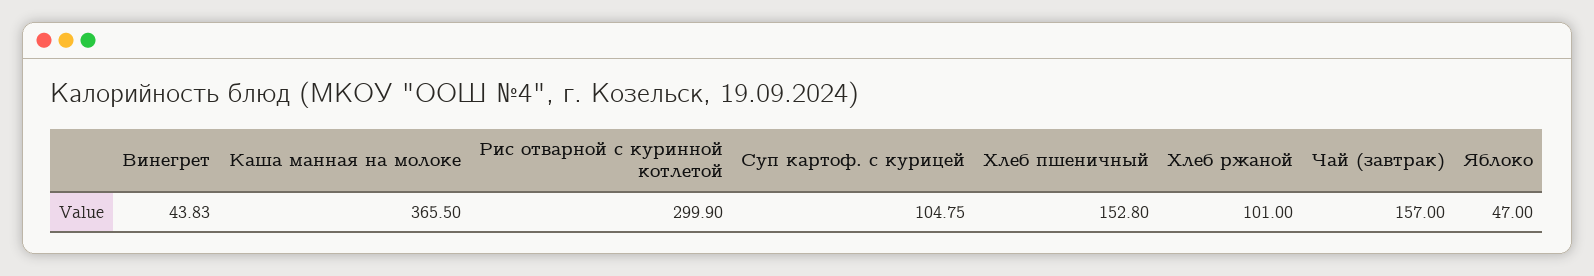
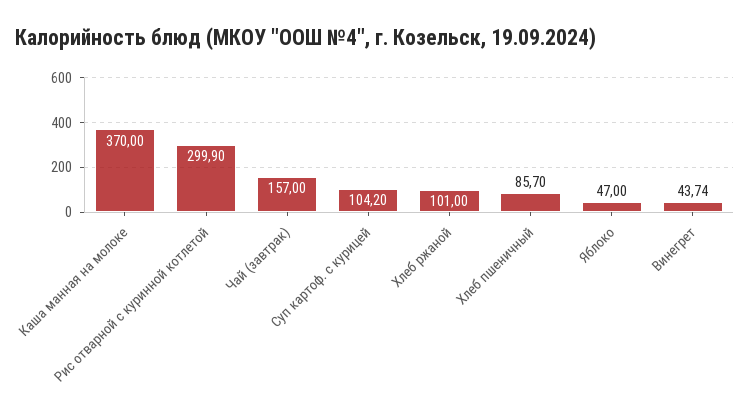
Винегрет: 43.83 -> 43.74
Каша манная на молоке: 365.5 -> 370
Суп картоф. с курицей: 104.75 -> 104.2
Хлеб пшеничный: 152.8 -> 85.7

